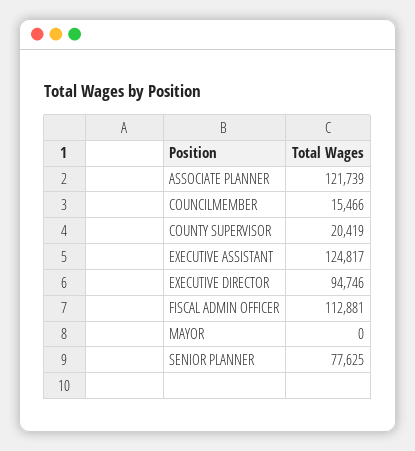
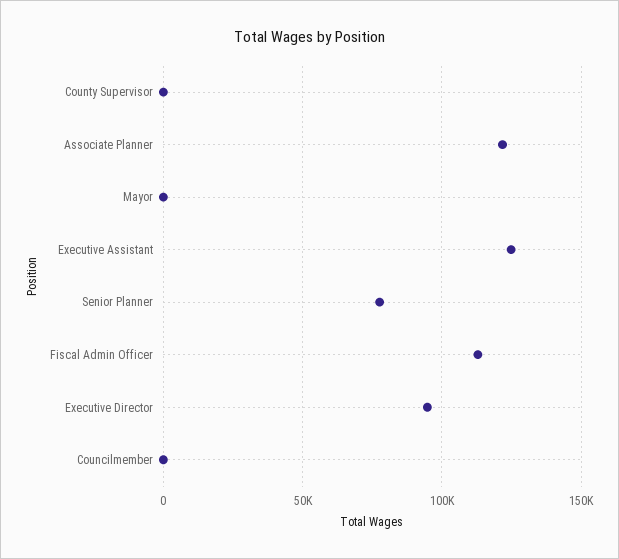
COUNCILMEMBER: 15466 -> 0
COUNTY SUPERVISOR: 20419 -> 0

